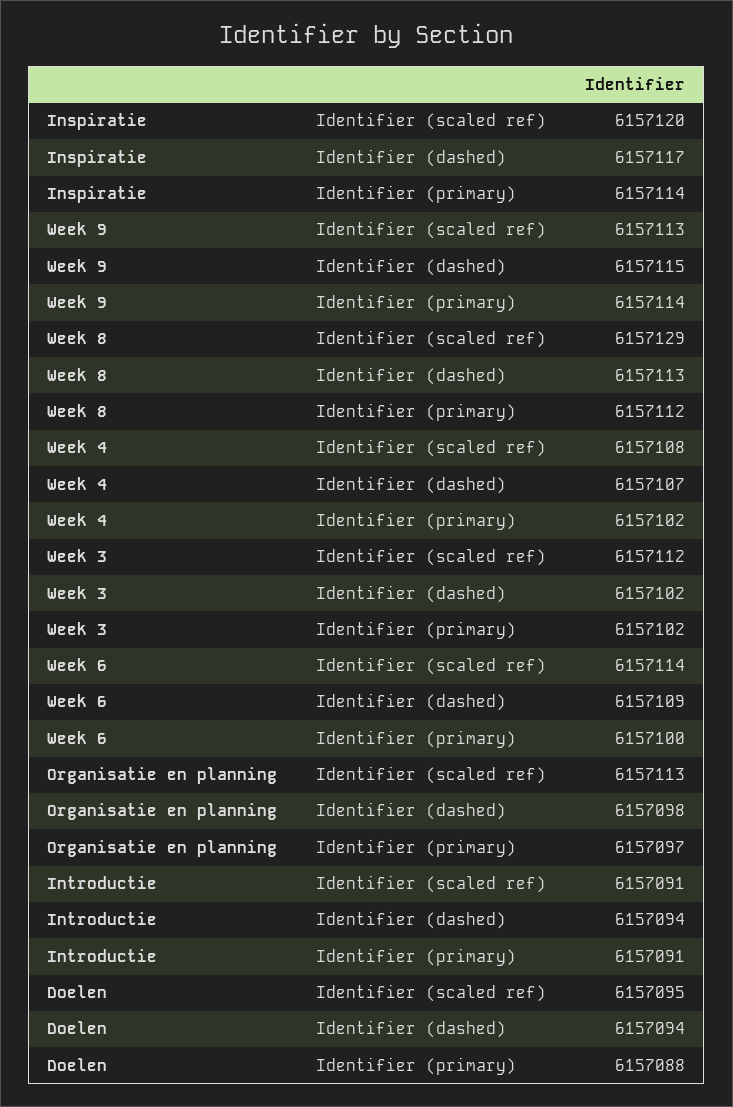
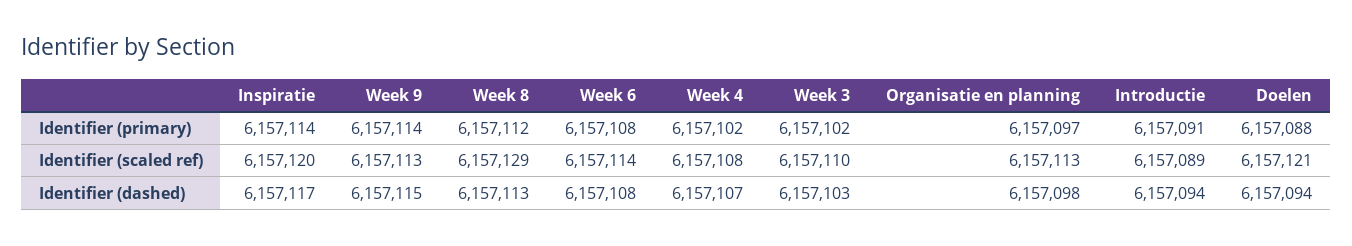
Week 3, Identifier (scaled ref): 6157112 -> 6157110
Week 3, Identifier (dashed): 6157102 -> 6157103
Week 6, Identifier (dashed): 6157109 -> 6157108
Week 6, Identifier (primary): 6157100 -> 6157108
Introductie, Identifier (scaled ref): 6157091 -> 6157089
Doelen, Identifier (scaled ref): 6157095 -> 6157121

